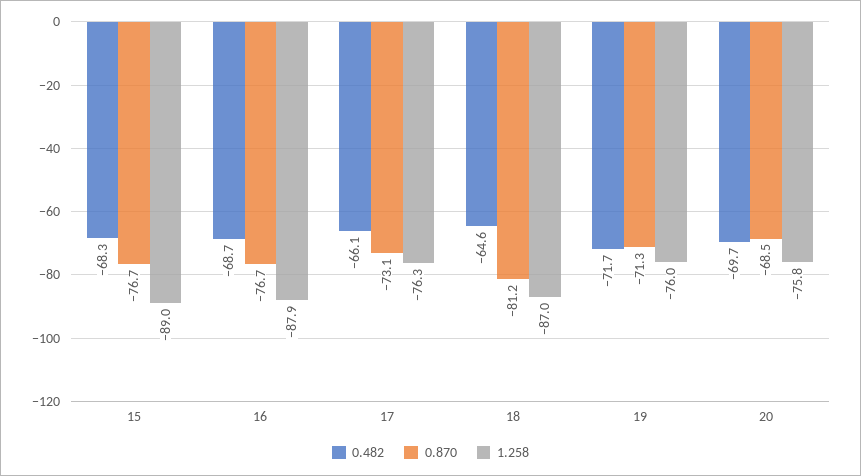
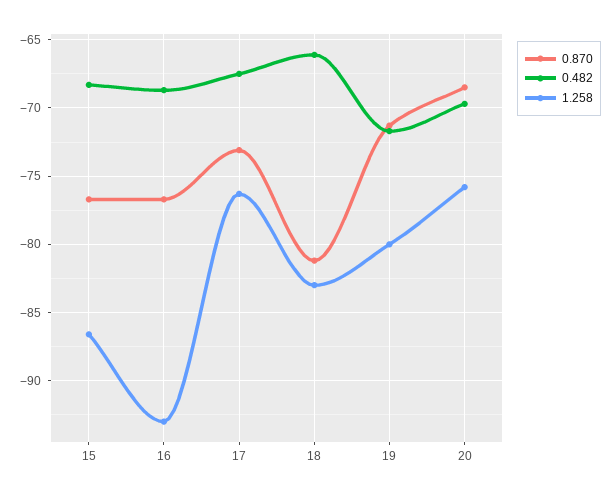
1.258, 15: -89 -> -86.5
1.258, 16: -87.9 -> -93
0.482, 17: -66.1 -> -67.5
0.482, 18: -64.6 -> -66
1.258, 18: -87 -> -83
1.258, 19: -76 -> -80

